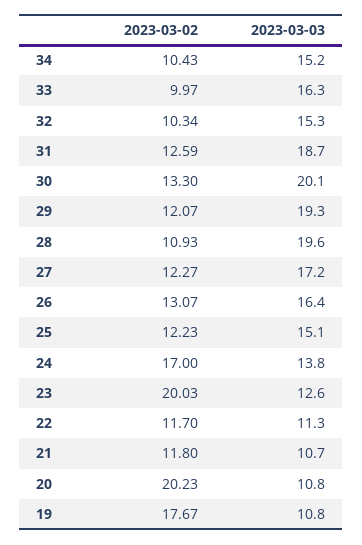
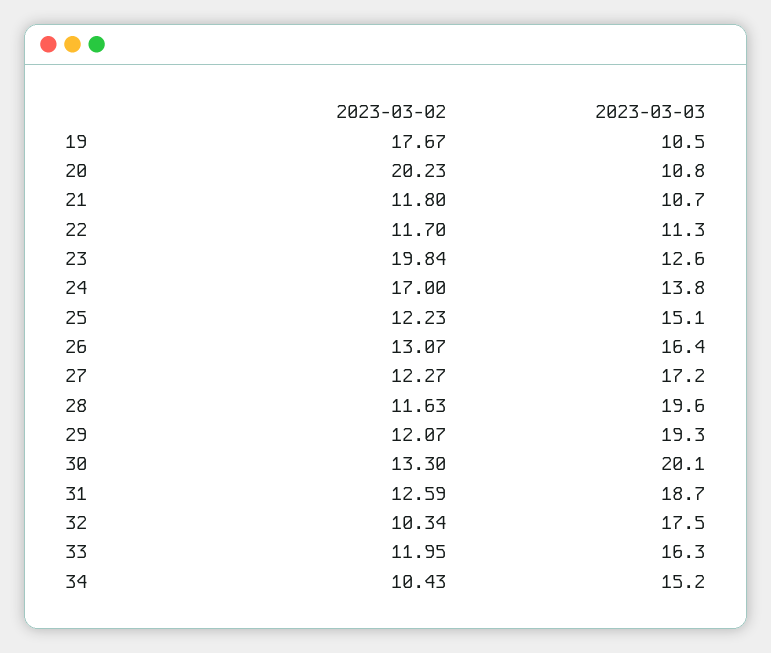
2023-03-02, 33: 9.97 -> 11.95
2023-03-03, 32: 15.3 -> 17.5
2023-03-02, 28: 10.93 -> 11.63
2023-03-02, 23: 20.03 -> 19.84
2023-03-03, 19: 10.8 -> 10.5

